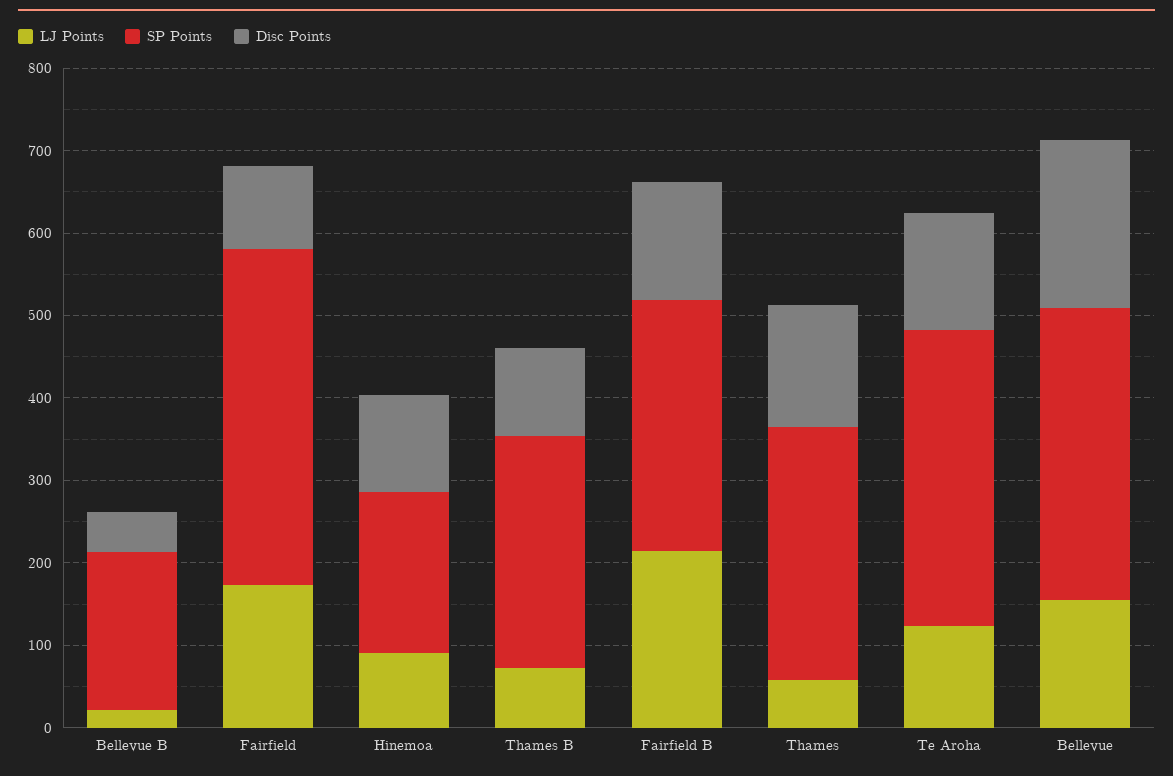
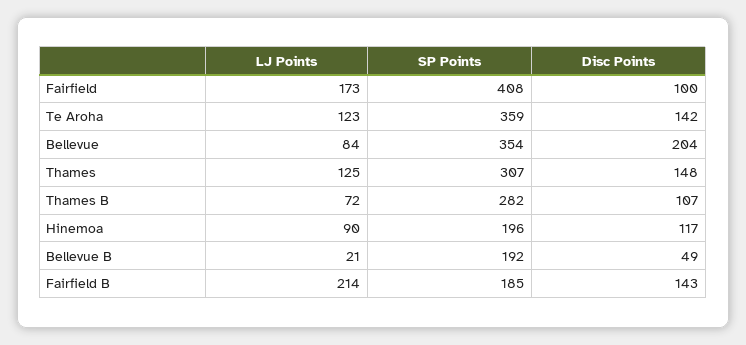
SP Points, Fairfield B: 300 -> 185
LJ Points, Thames: 60 -> 125
LJ Points, Bellevue: 160 -> 84

